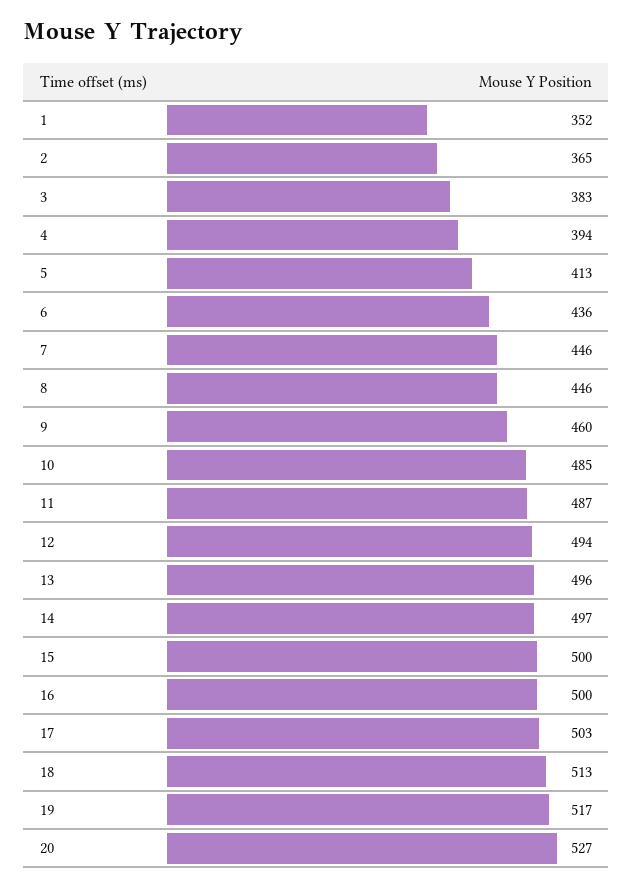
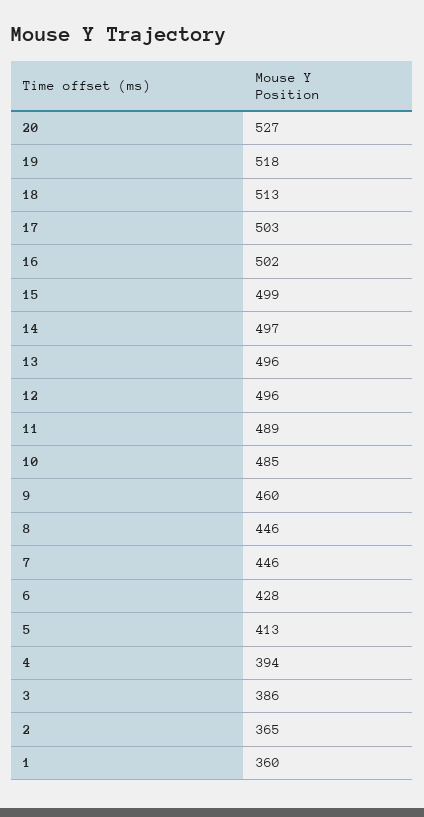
1: 352 -> 360
3: 383 -> 386
6: 436 -> 428
11: 487 -> 489
12: 494 -> 496
15: 500 -> 499
16: 500 -> 502
19: 517 -> 518

